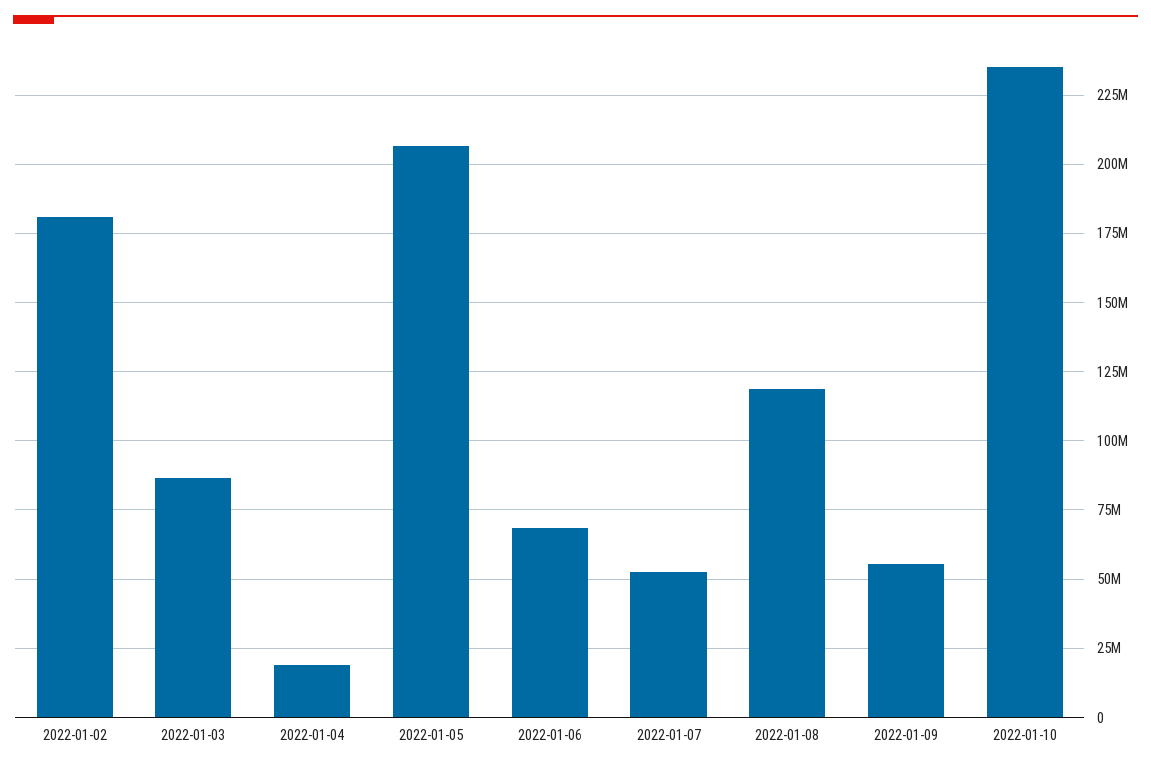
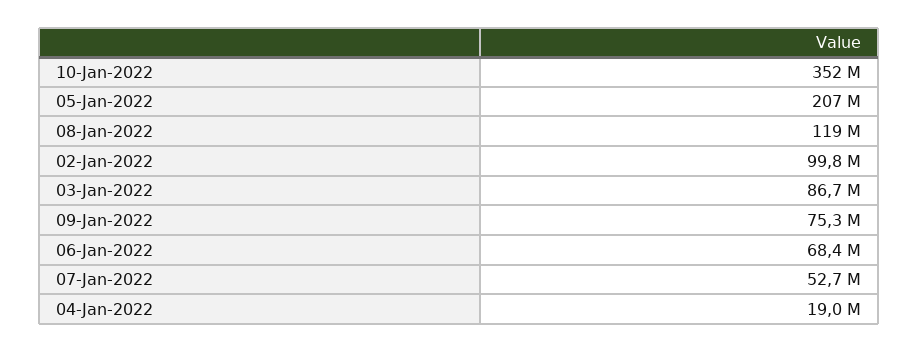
2022-01-02: 180000000 -> 99800000
2022-01-09: 55000000 -> 75300000
2022-01-10: 235000000 -> 352000000

